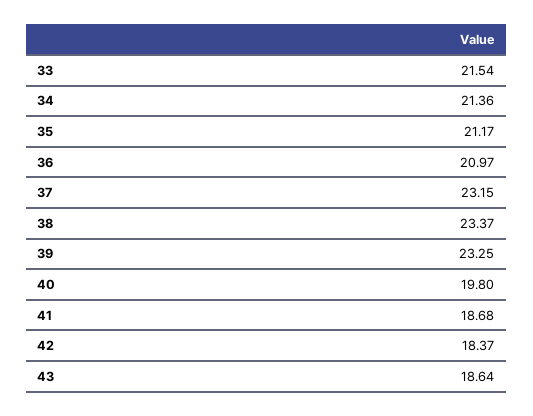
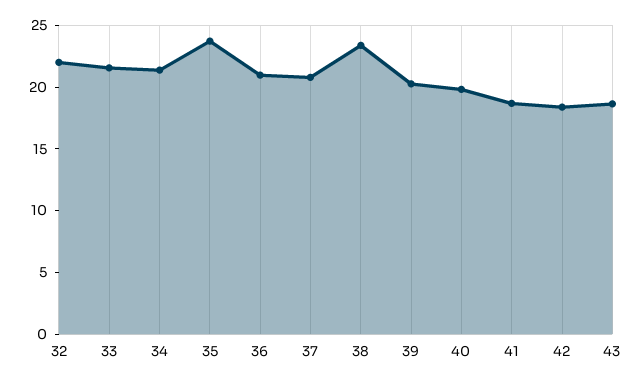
35: 21.17 -> 24
37: 23.15 -> 21
39: 23.25 -> 20
32: none -> 22

